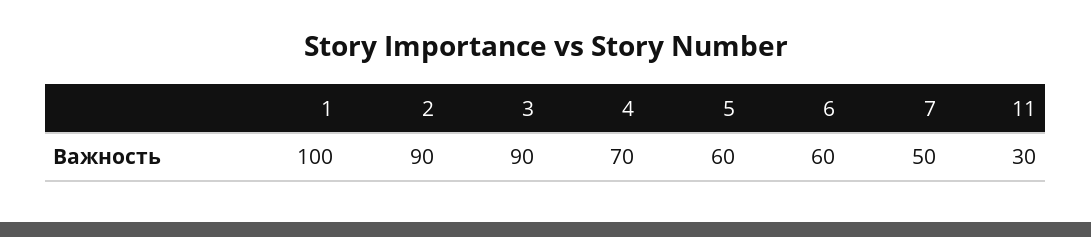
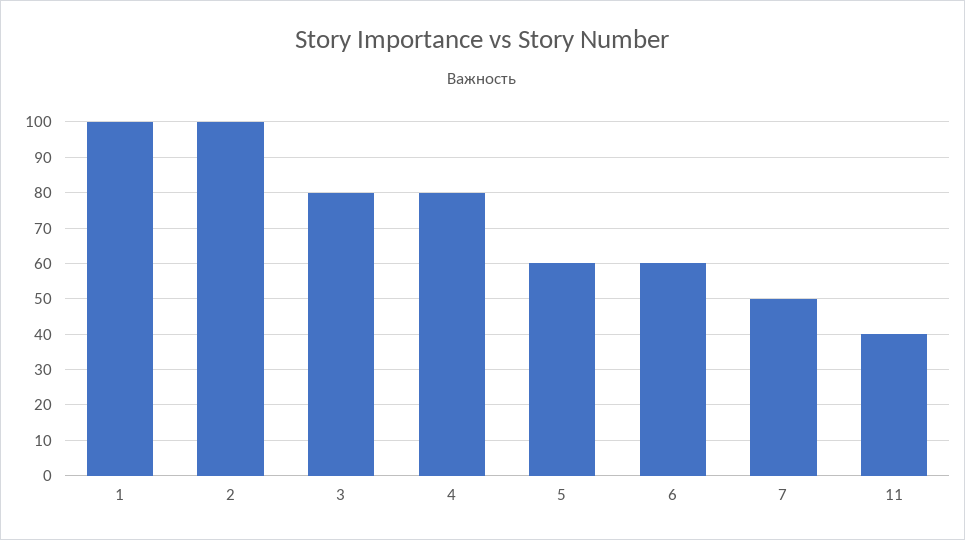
2: 90 -> 100
3: 90 -> 80
4: 70 -> 80
11: 30 -> 40

